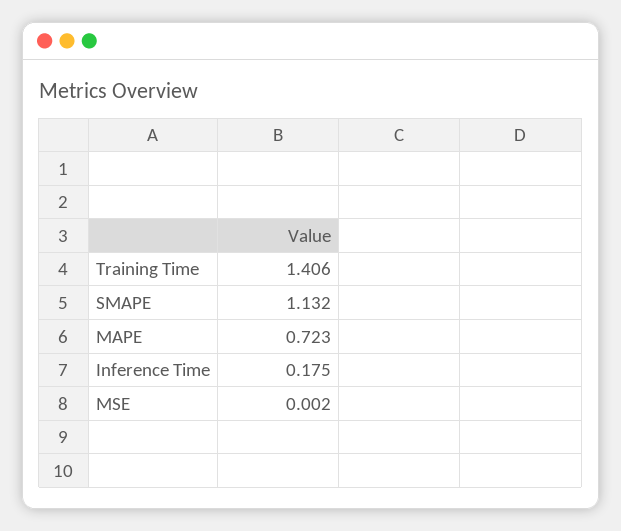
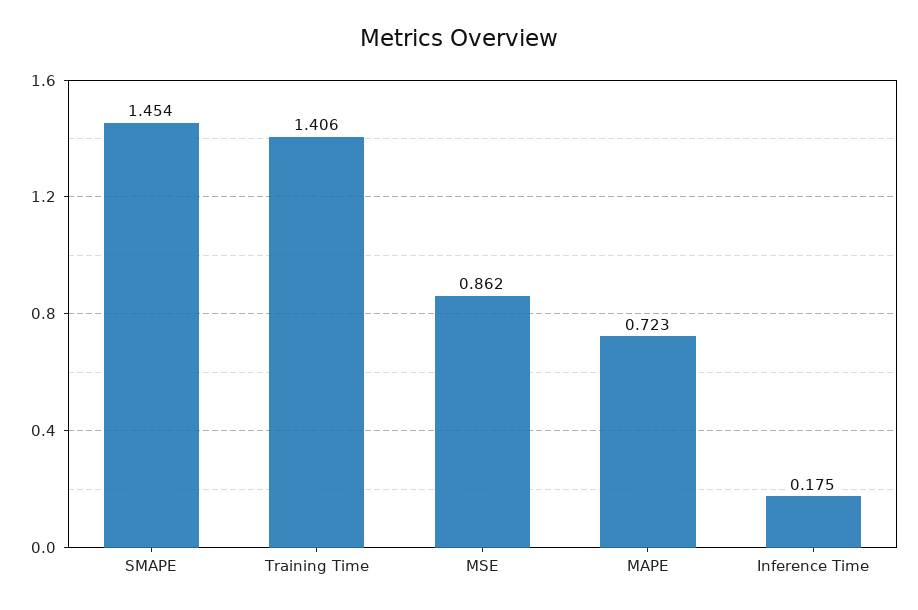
SMAPE: 1.132 -> 1.454
MSE: 0.002 -> 0.862

